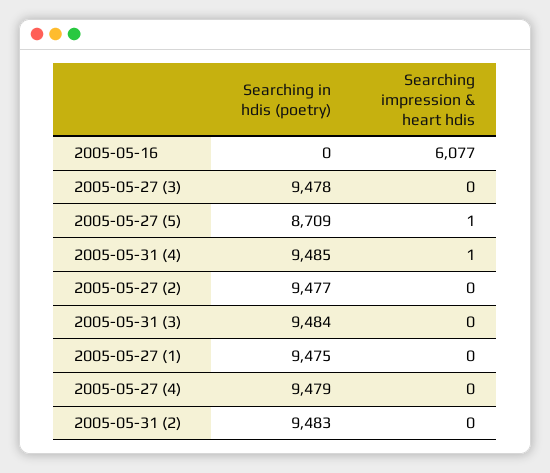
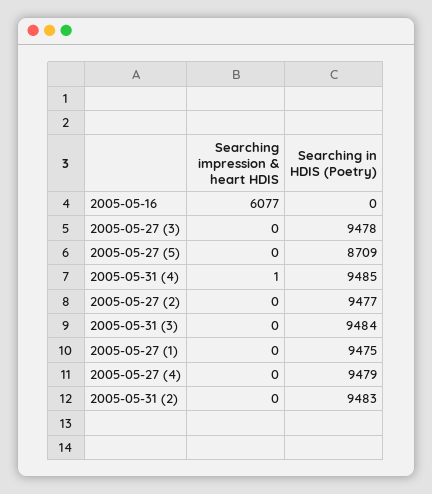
Searching impression & heart hdis, 2005-05-27 (5): 1 -> 0

